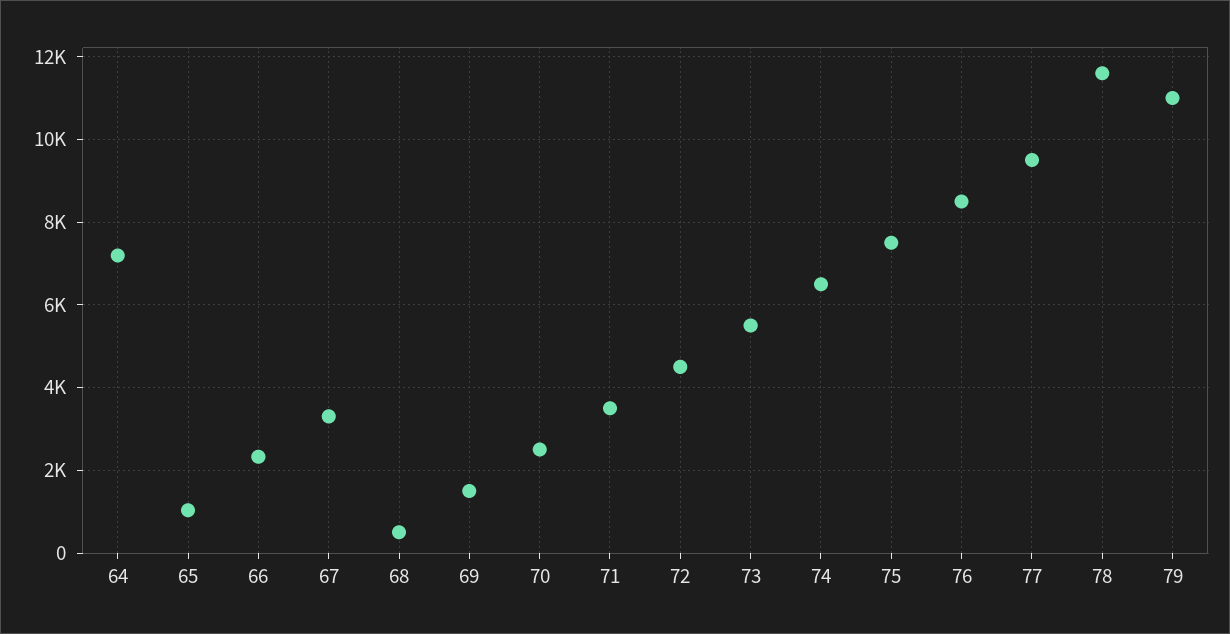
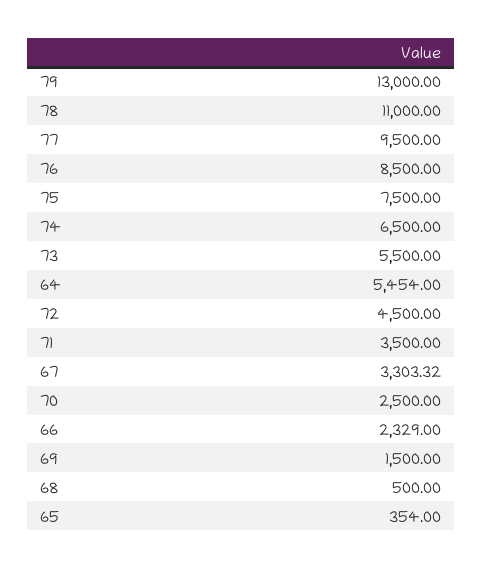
64: 7200 -> 5454
65: 1000 -> 354
78: 11600 -> 11000
79: 11000 -> 13000

